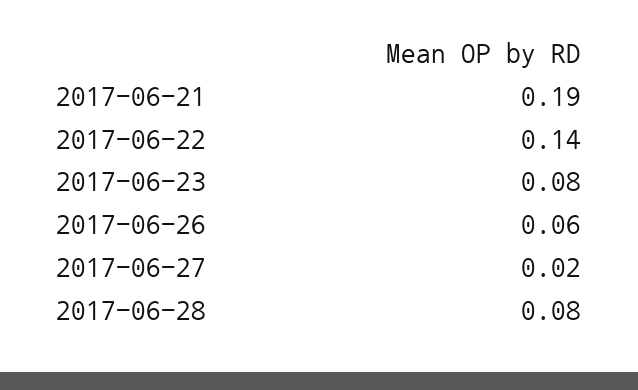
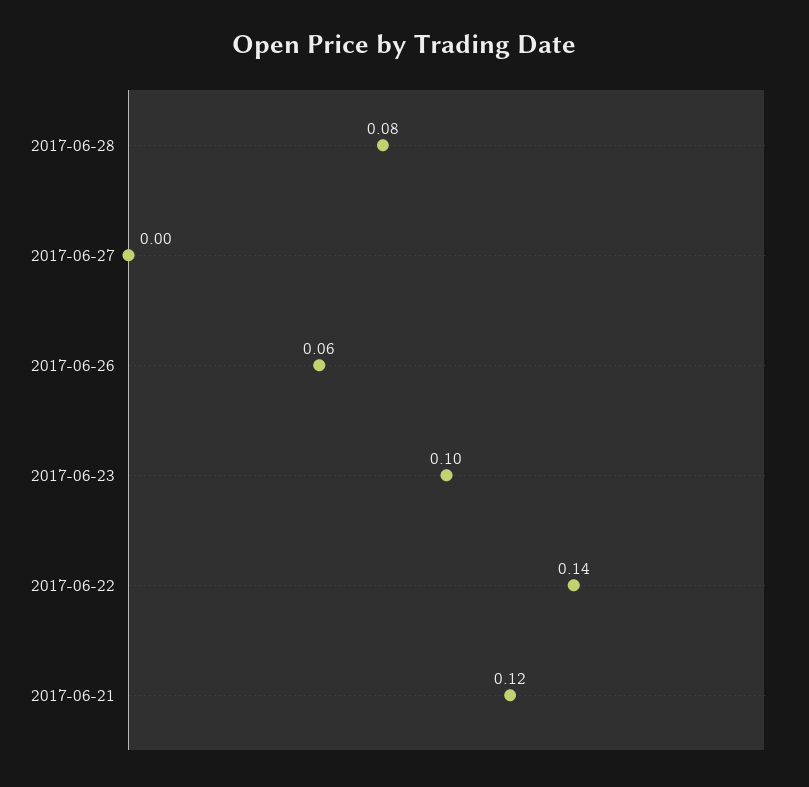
2017-06-21: 0.19 -> 0.12
2017-06-23: 0.08 -> 0.1
2017-06-27: 0.02 -> 0

